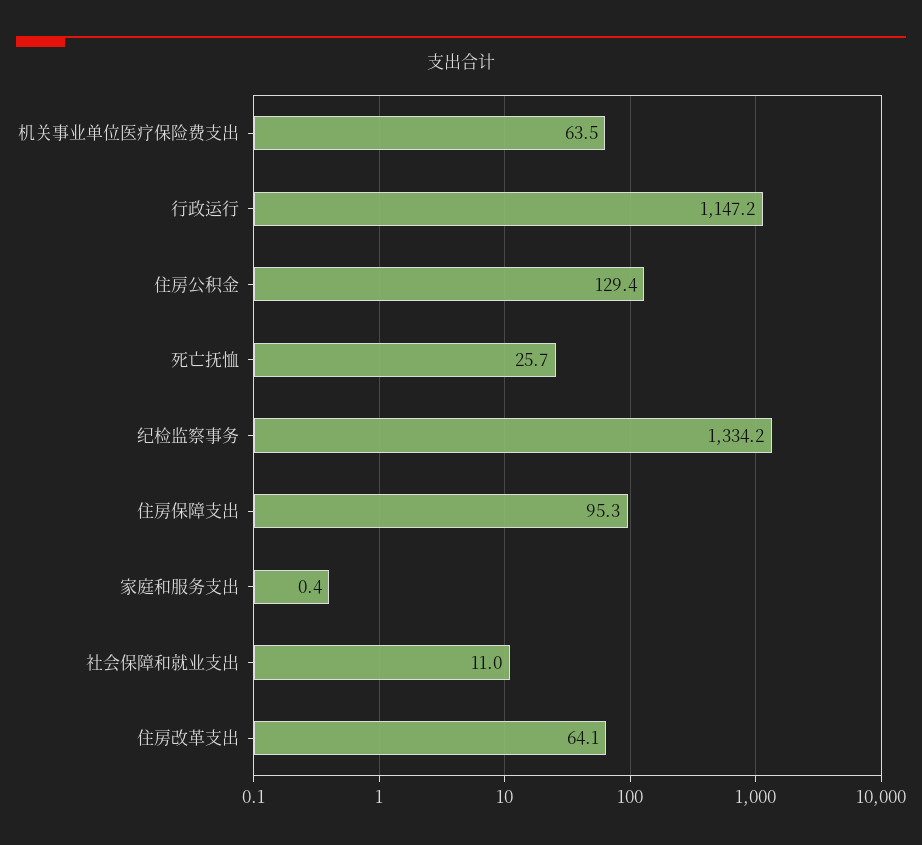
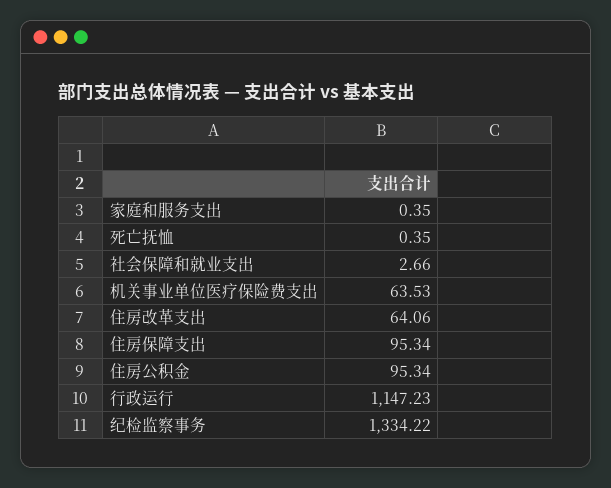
住房公积金: 129.4 -> 95.34
死亡抚恤: 25.7 -> 0.35
社会保障和就业支出: 11 -> 2.66

